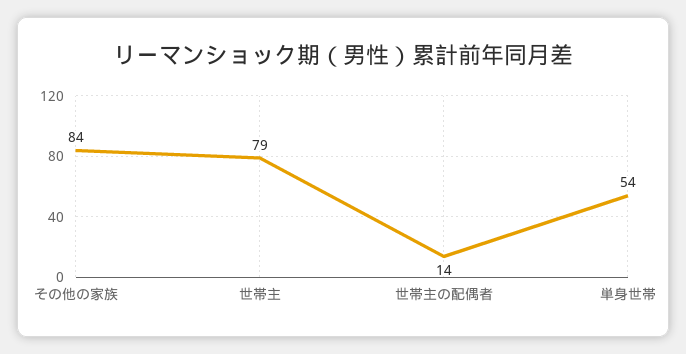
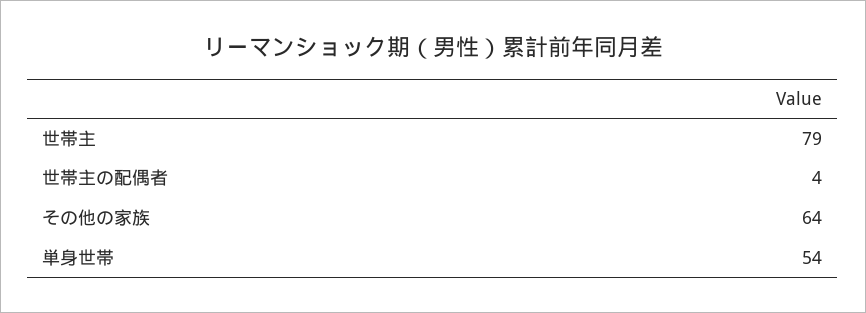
その他の家族: 84 -> 64
世帯主の配偶者: 14 -> 4

